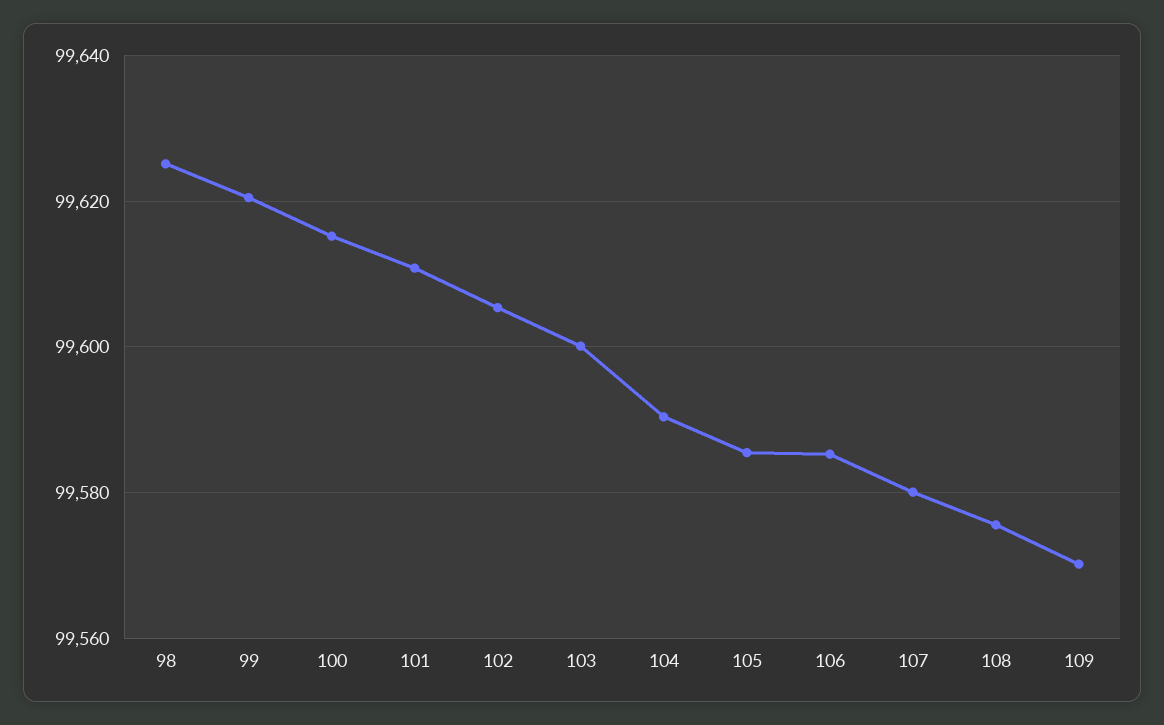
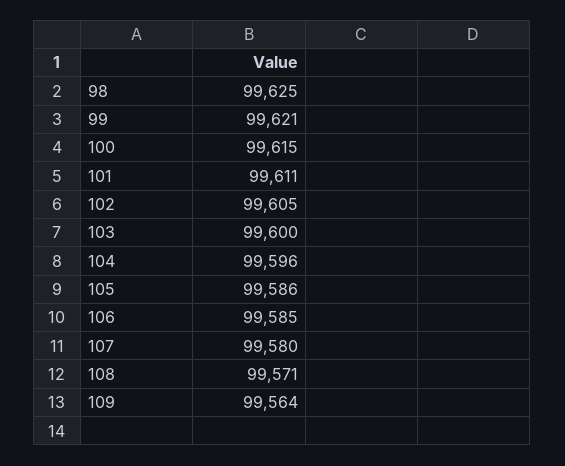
104: 99590 -> 99596
108: 99576 -> 99571
109: 99570 -> 99564

